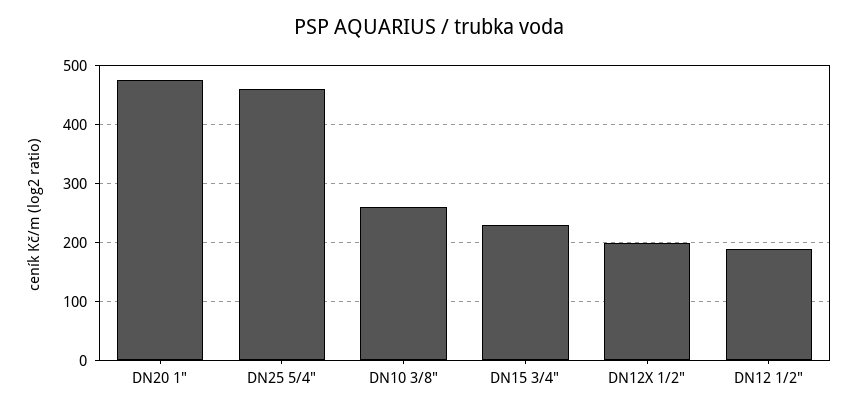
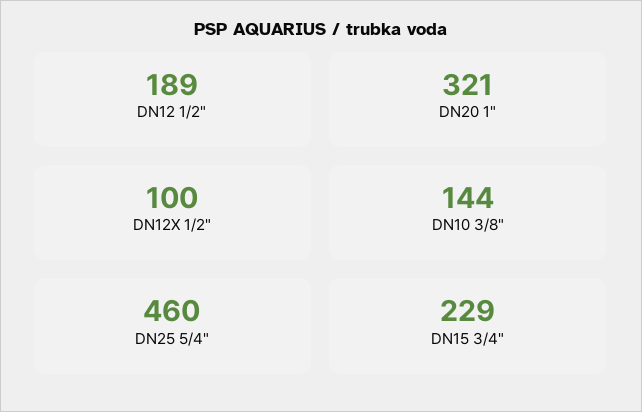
DN20 1": 480 -> 321
DN10 3/8": 260 -> 144
DN12X 1/2": 200 -> 100

